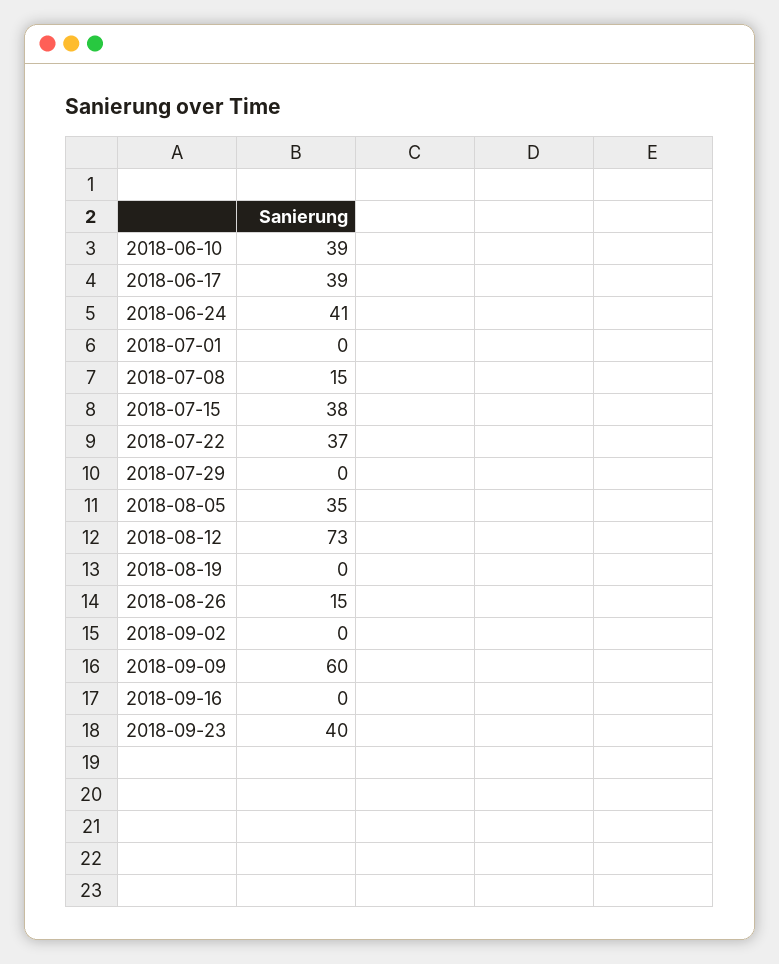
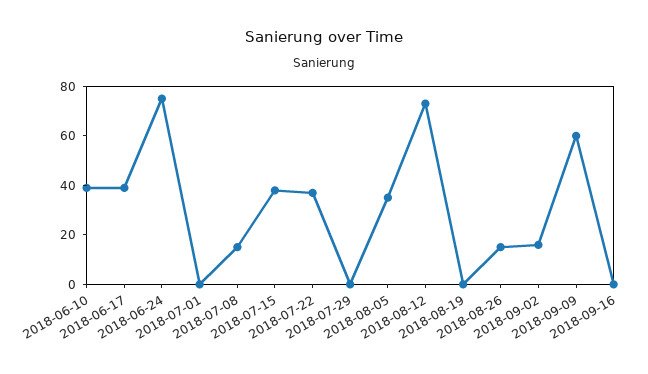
2018-06-24: 41 -> 75
2018-09-02: 0 -> 15
2018-09-23: 40 -> none

